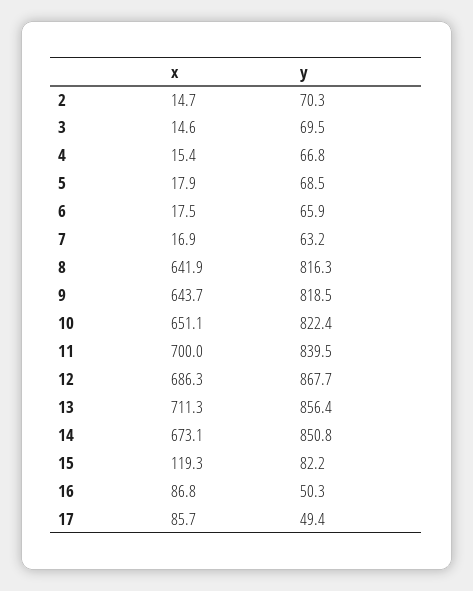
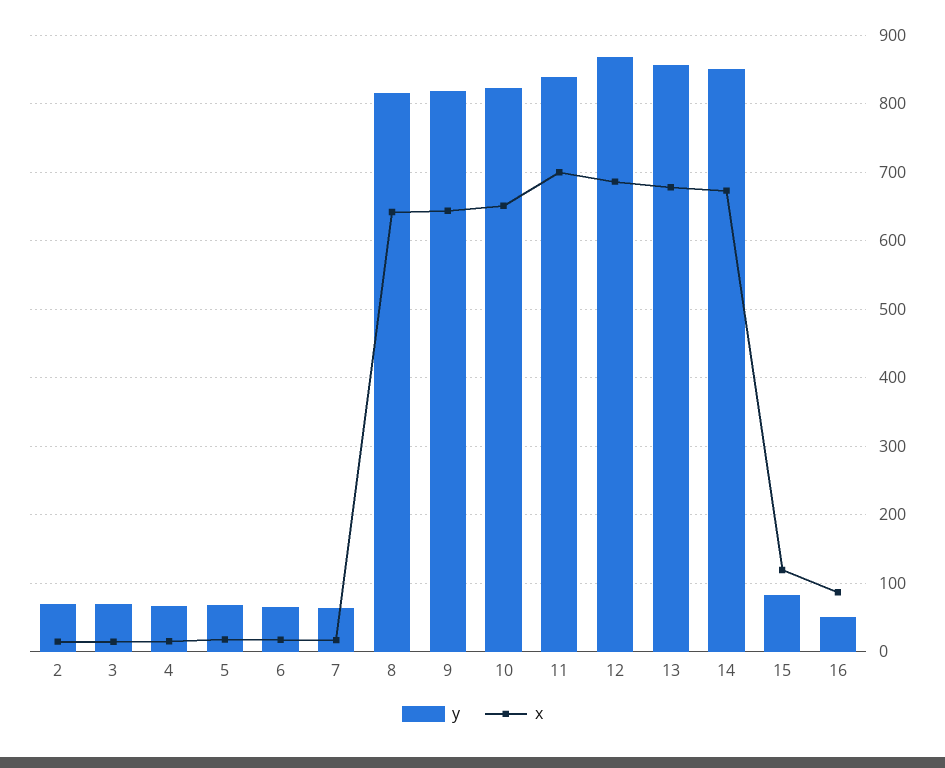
x, 13: 711.3 -> 680
x, 17: 85.7 -> none
y, 17: 49.4 -> none

